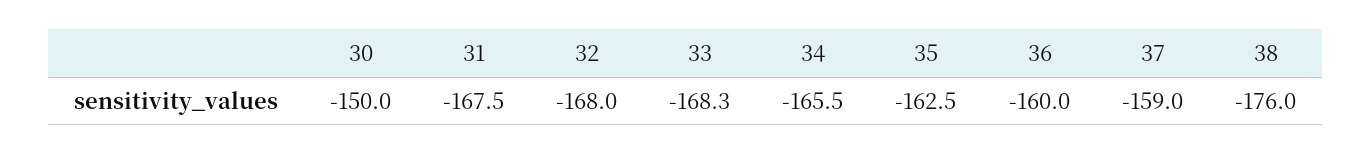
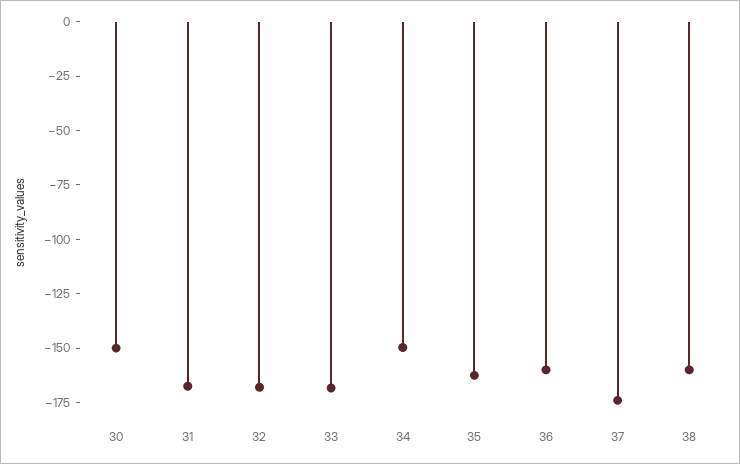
34: -165.5 -> -150
37: -159 -> -175
38: -176 -> -160

